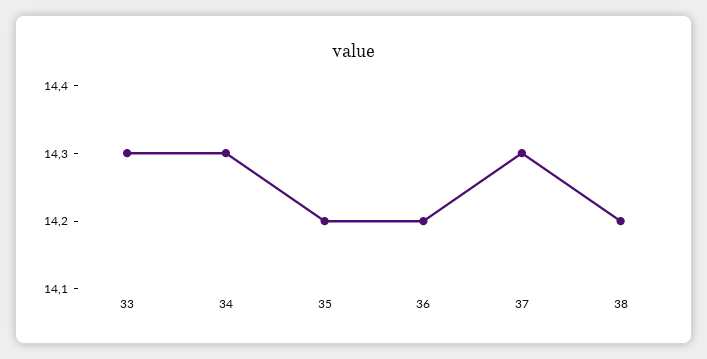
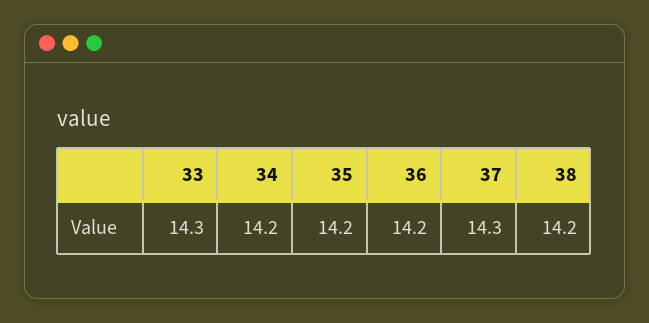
34: 14.3 -> 14.2

